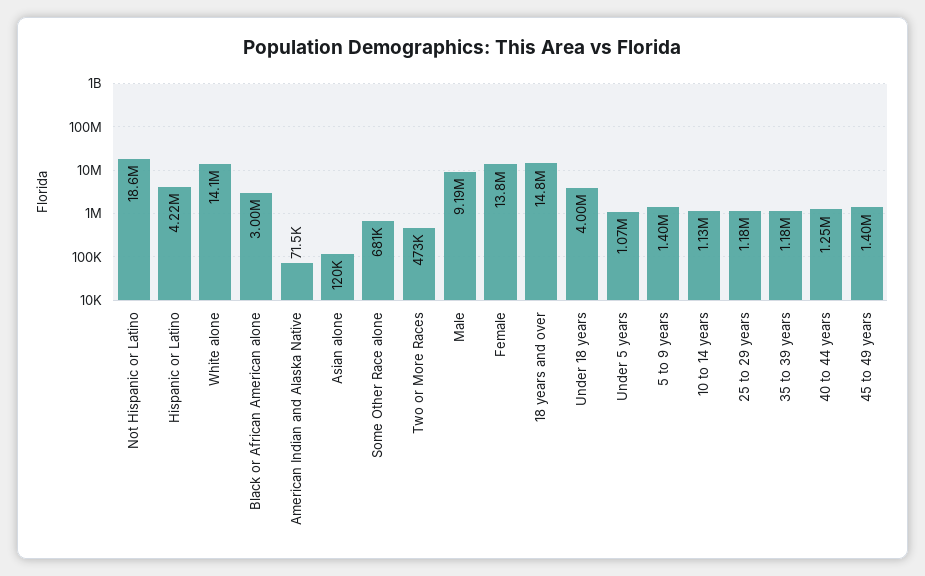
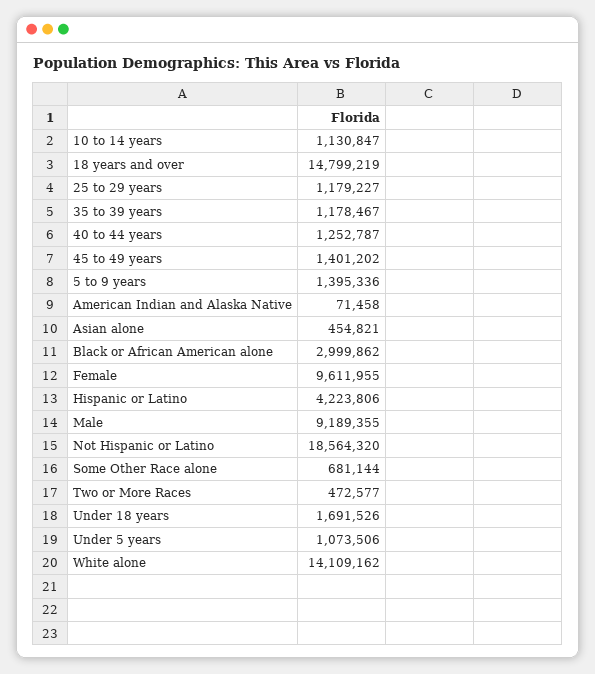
Asian alone: 120000 -> 454821
Female: 13800000 -> 9611955
Under 18 years: 4000000 -> 1691526

